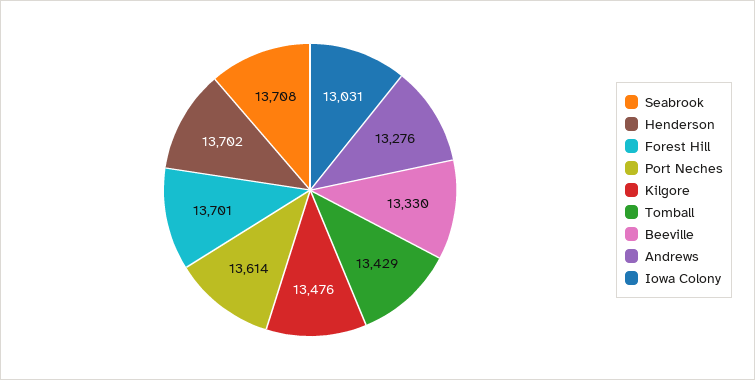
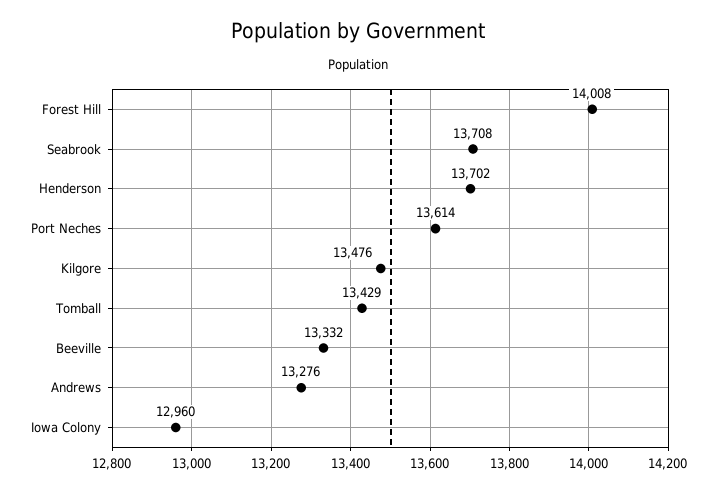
Forest Hill: 13701 -> 14008
Beeville: 13330 -> 13332
Iowa Colony: 13031 -> 12960

